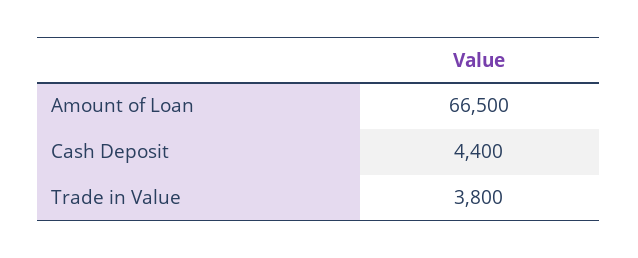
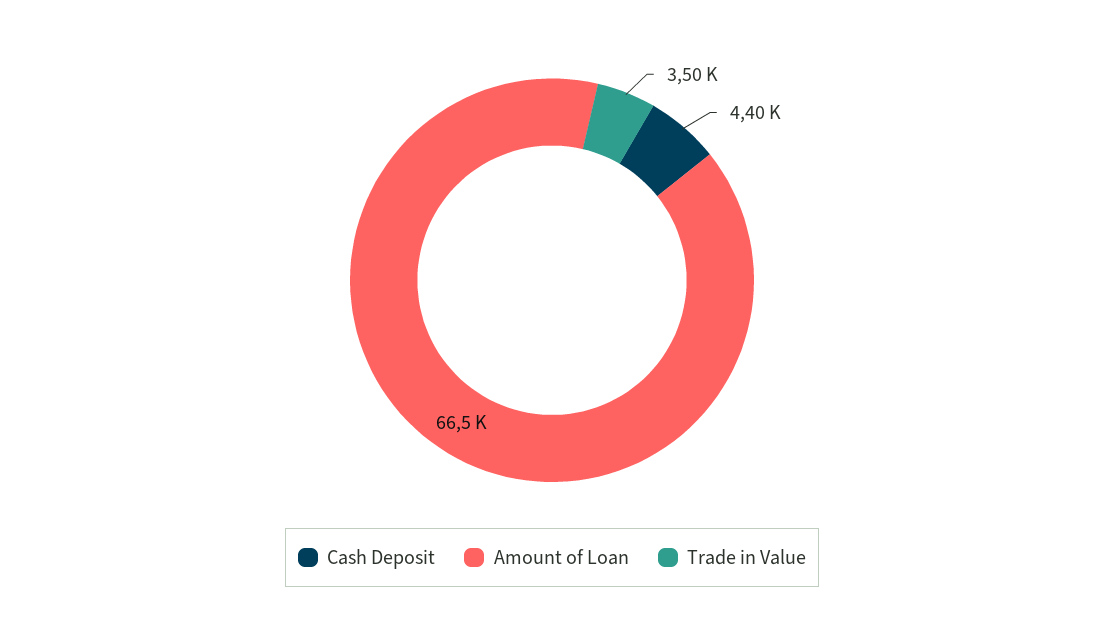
Trade in Value: 3800 -> 3500

